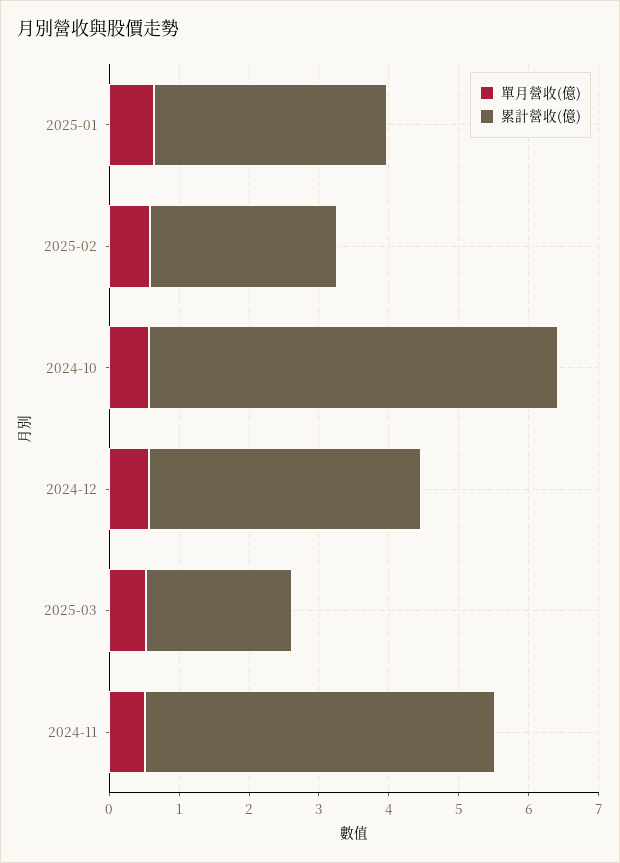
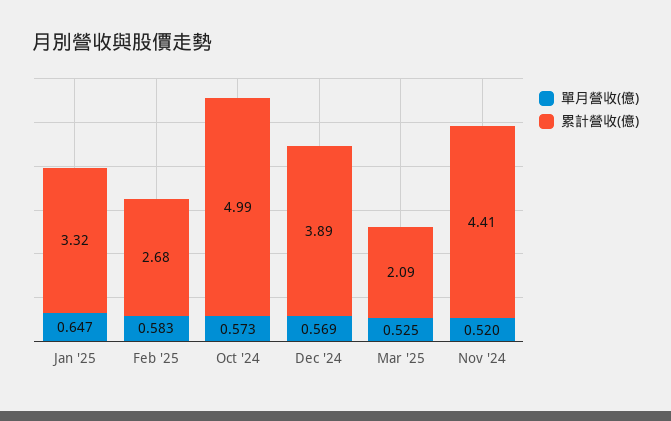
累計營收(億), 2024-10: 5.8 -> 4.99
累計營收(億), 2024-11: 5 -> 4.41

